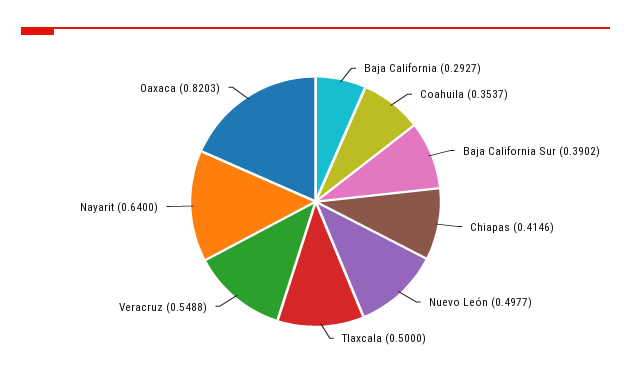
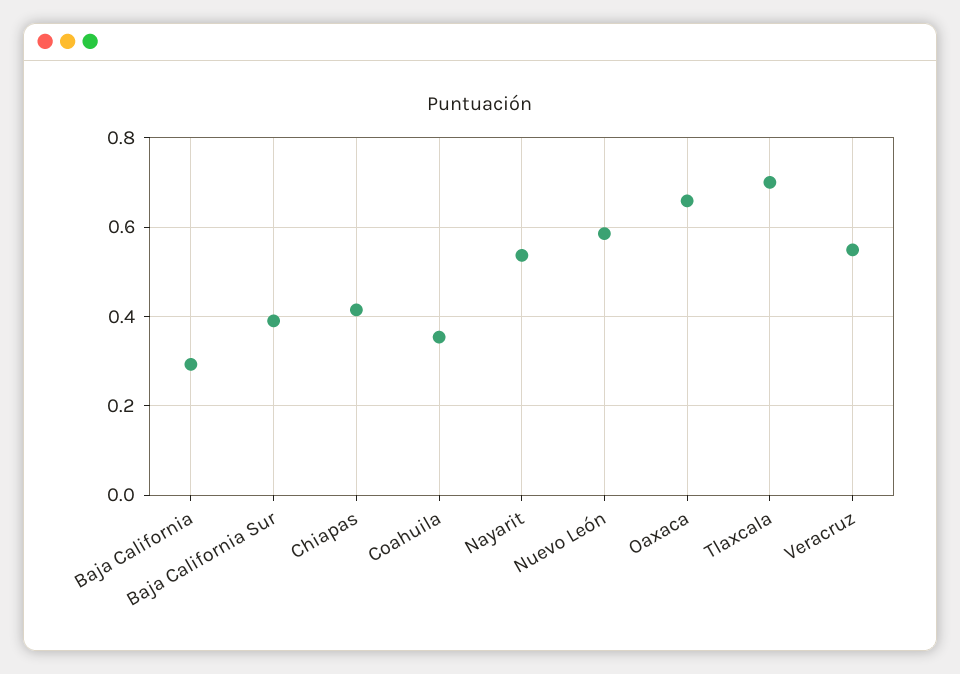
Nuevo León: 0.4977 -> 0.58
Tlaxcala: 0.5 -> 0.7
Nayarit: 0.64 -> 0.54
Oaxaca: 0.8203 -> 0.66

